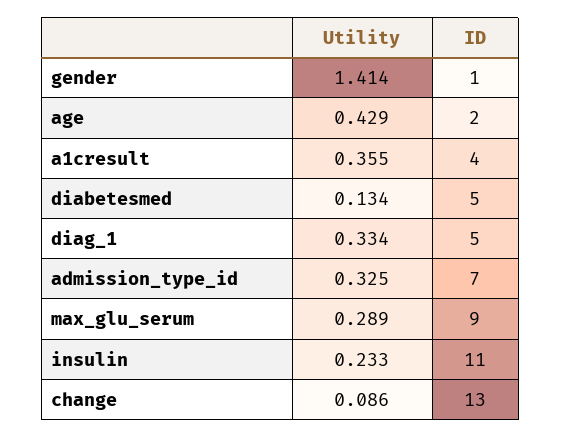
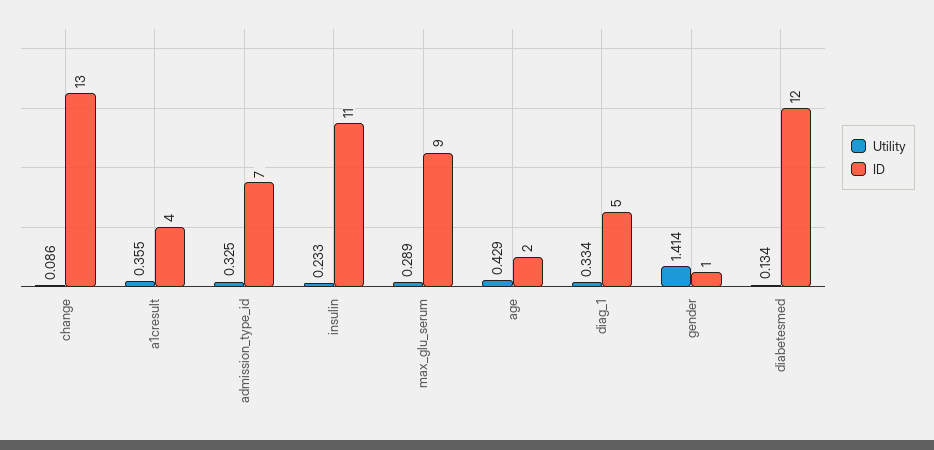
ID, diabetesmed: 5 -> 12

